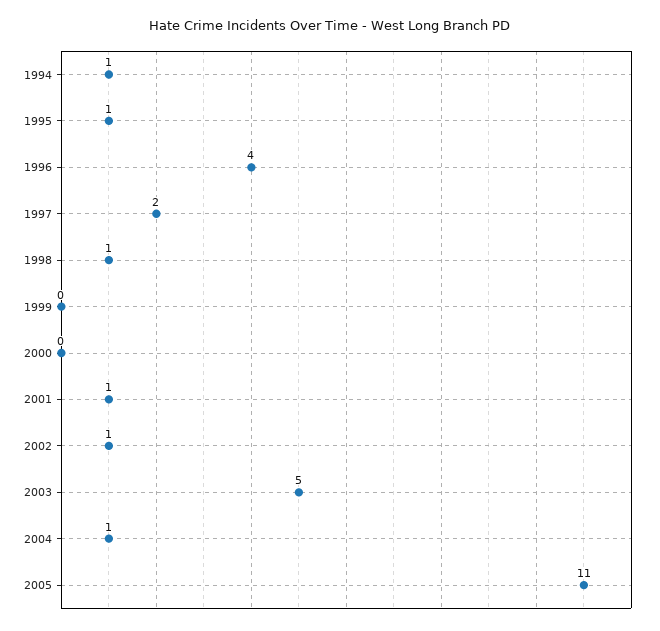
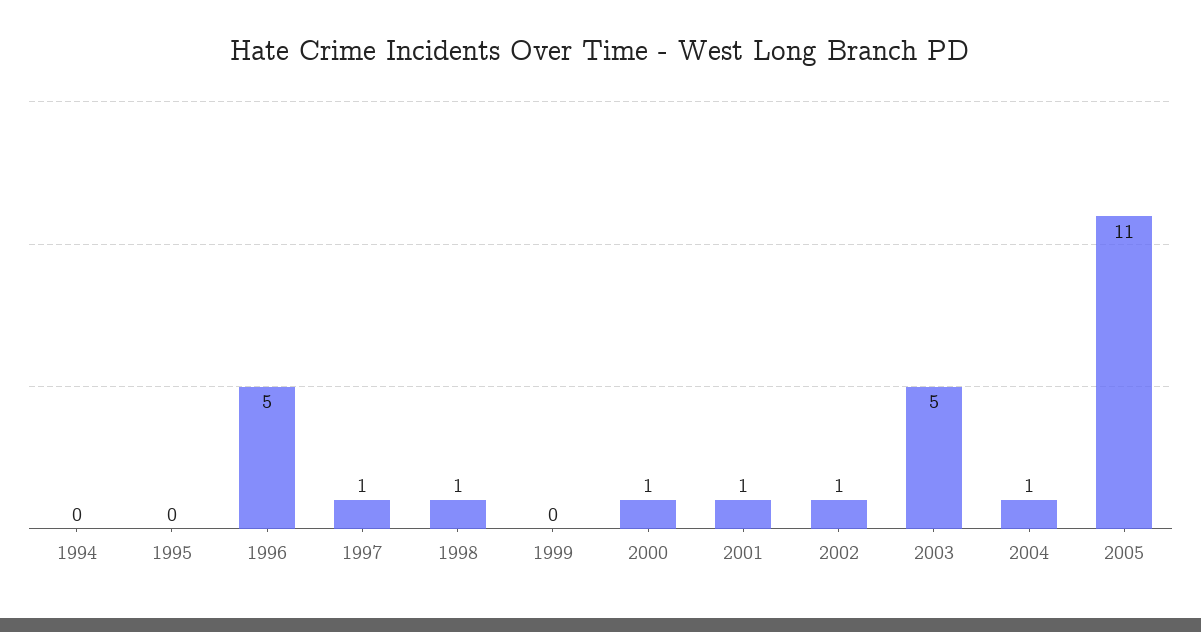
1994: 1 -> 0
1995: 1 -> 0
1996: 4 -> 5
1997: 2 -> 1
2000: 0 -> 1

